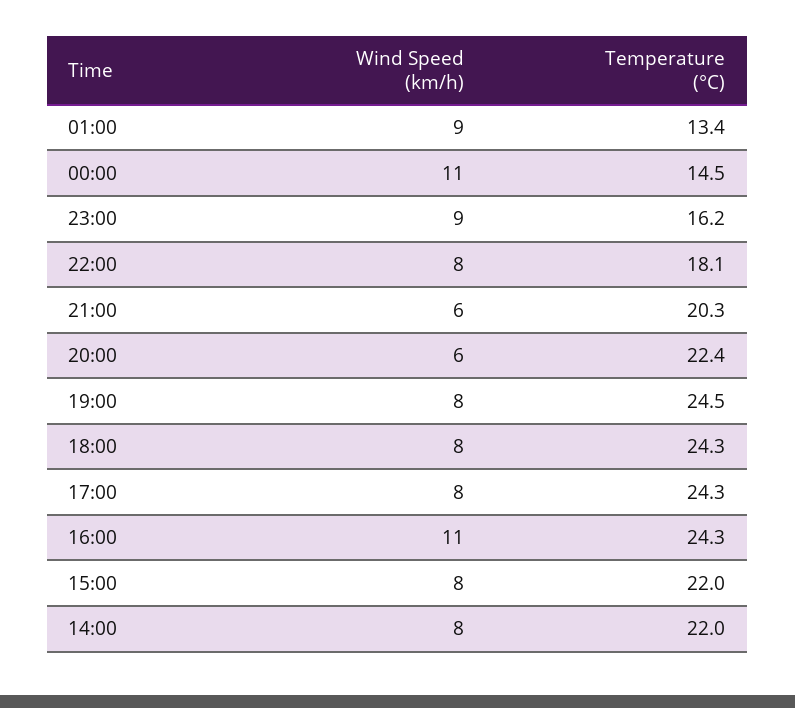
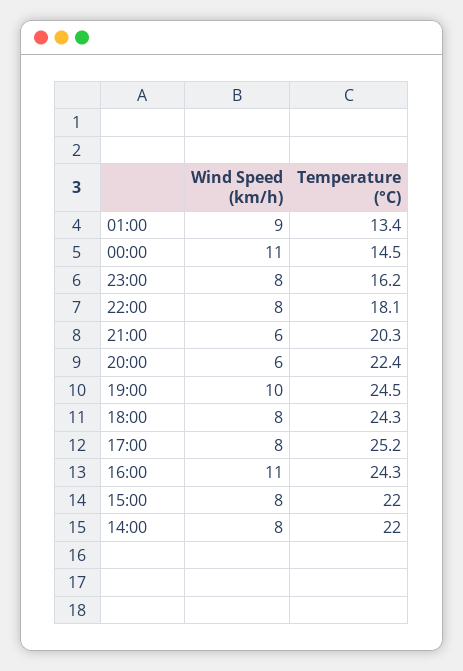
Wind Speed (km/h), 23:00: 9 -> 8
Wind Speed (km/h), 19:00: 8 -> 10
Temperature (°C), 17:00: 24.3 -> 25.2

